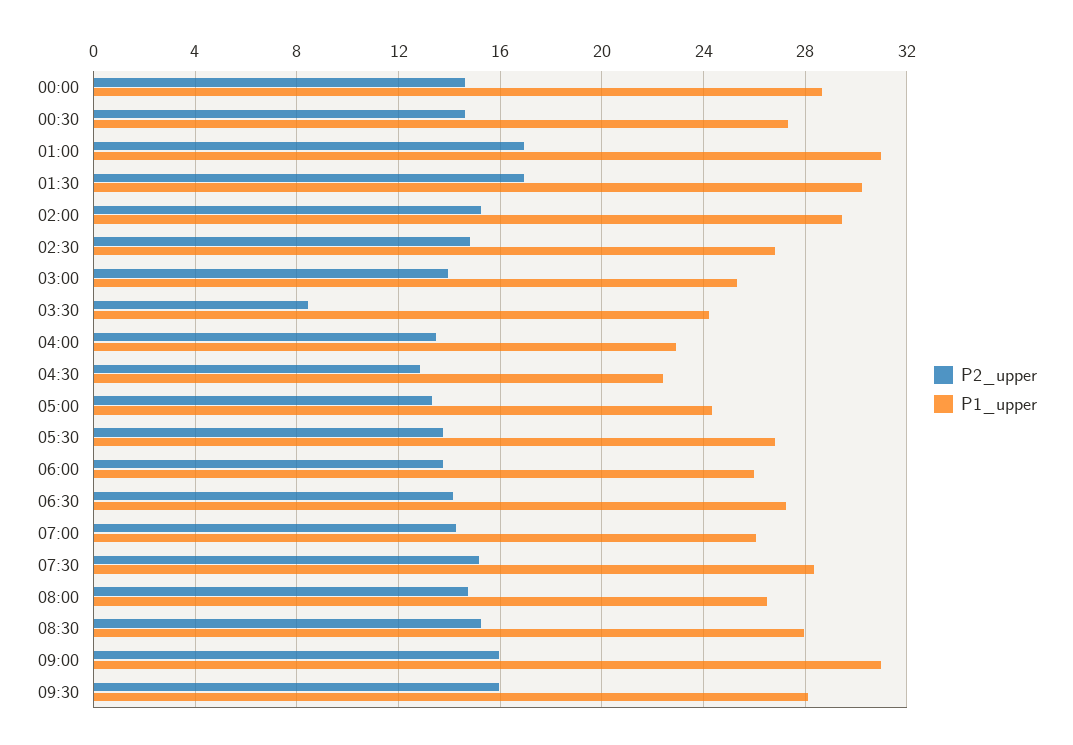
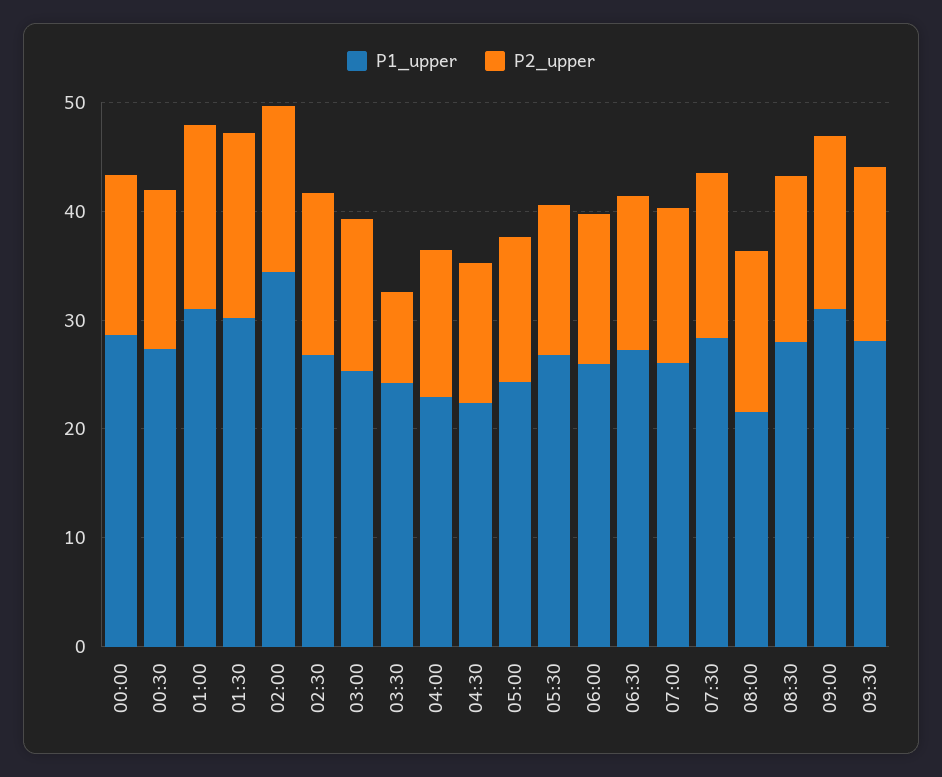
P1_upper, 02:00: 29.5 -> 34
P1_upper, 08:00: 26.5 -> 22

